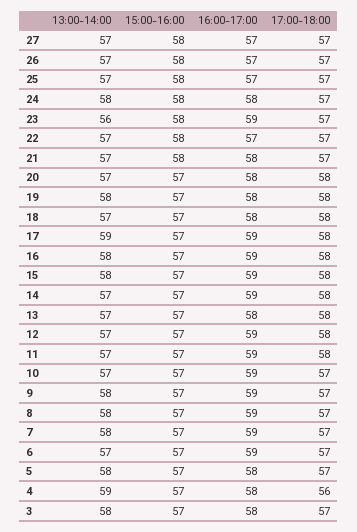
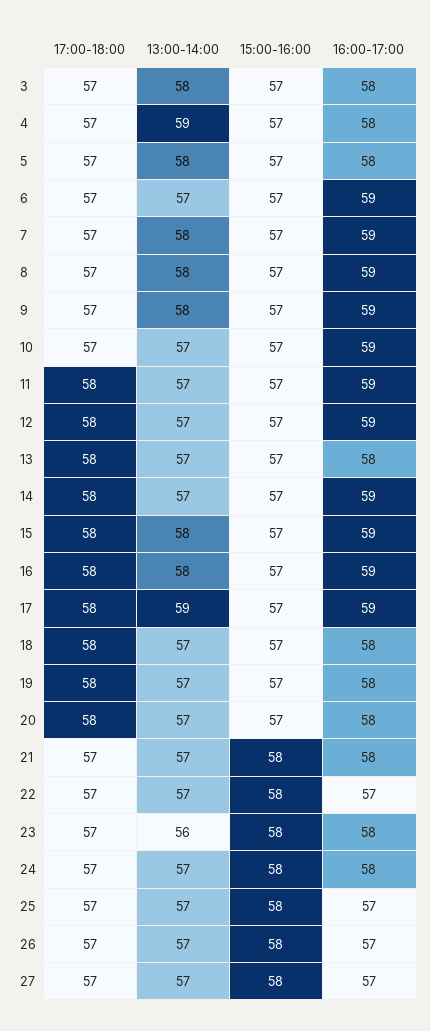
13:00-14:00, 24: 58 -> 57
16:00-17:00, 23: 59 -> 58
13:00-14:00, 19: 58 -> 57
17:00-18:00, 4: 56 -> 57

